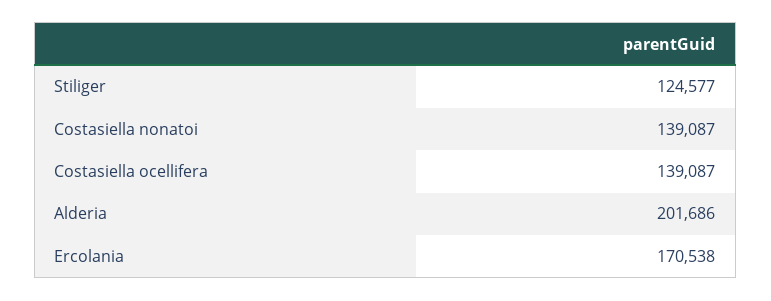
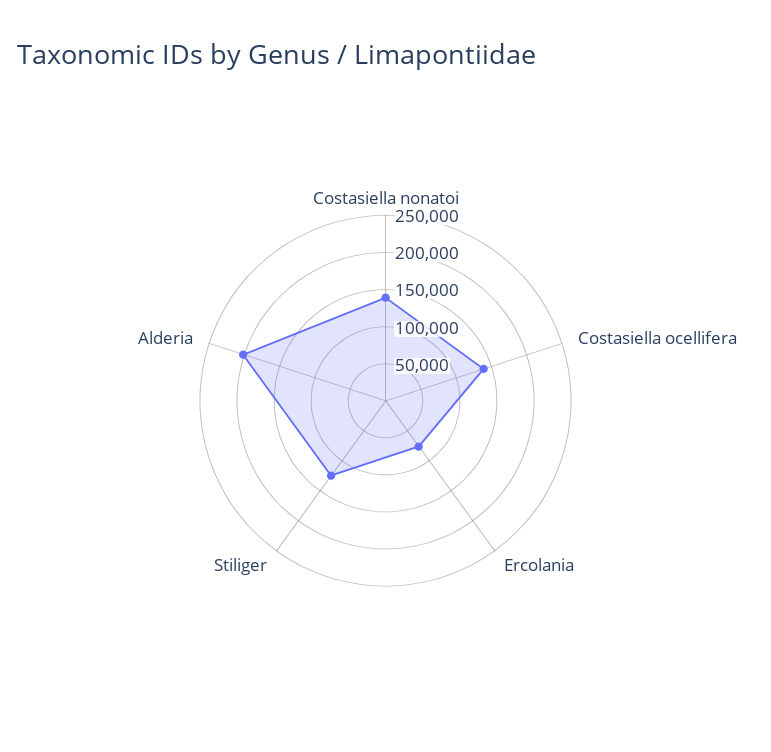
Ercolania: 170538 -> 75000

